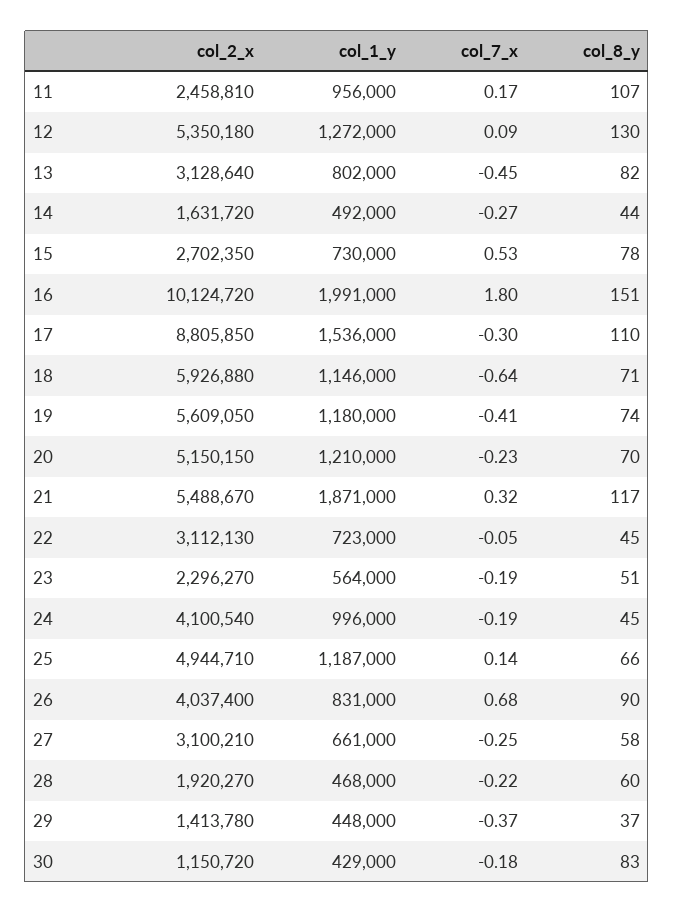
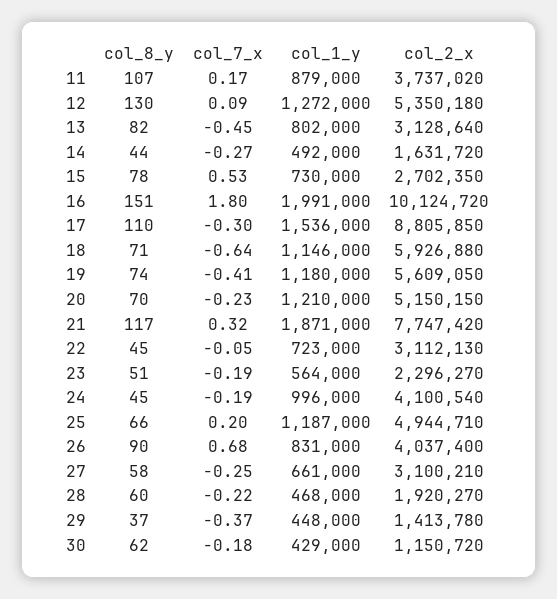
col_2_x, 11: 2458810 -> 3737020
col_1_y, 11: 956000 -> 879000
col_2_x, 21: 5488670 -> 7747420
col_7_x, 25: 0.14 -> 0.2
col_8_y, 30: 83 -> 62

